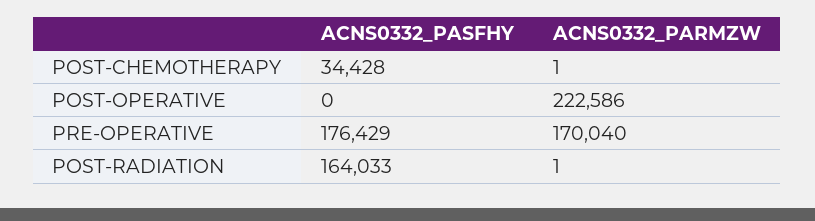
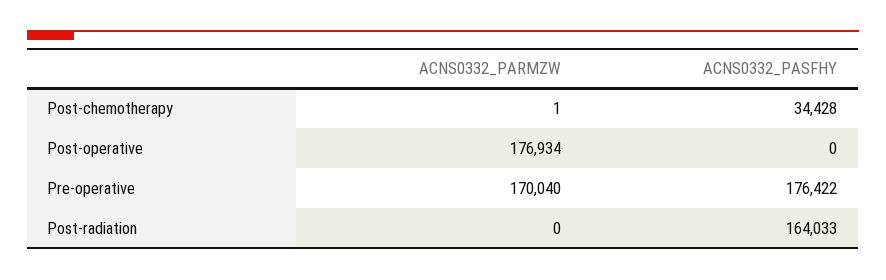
ACNS0332_PARMZW, POST-OPERATIVE: 222586 -> 176934
ACNS0332_PASFHY, PRE-OPERATIVE: 176429 -> 176422
ACNS0332_PARMZW, POST-RADIATION: 1 -> 0

